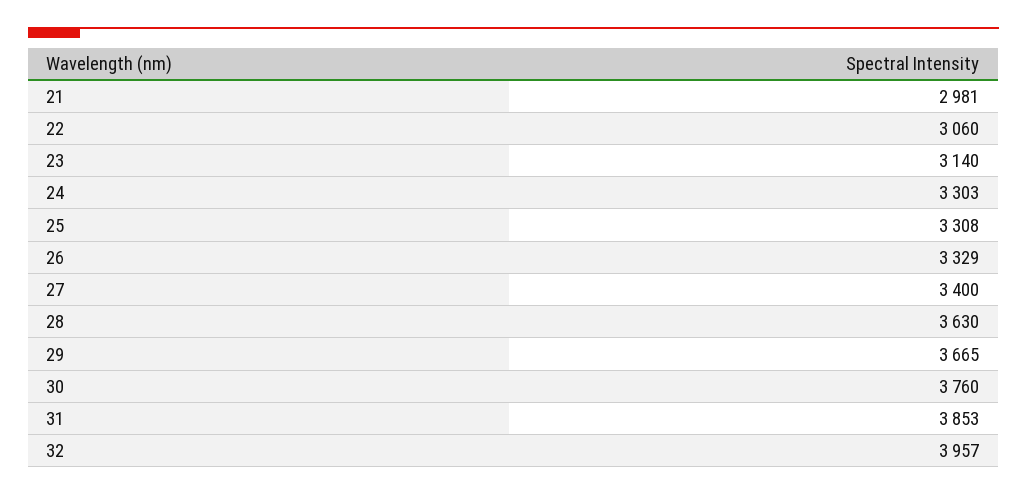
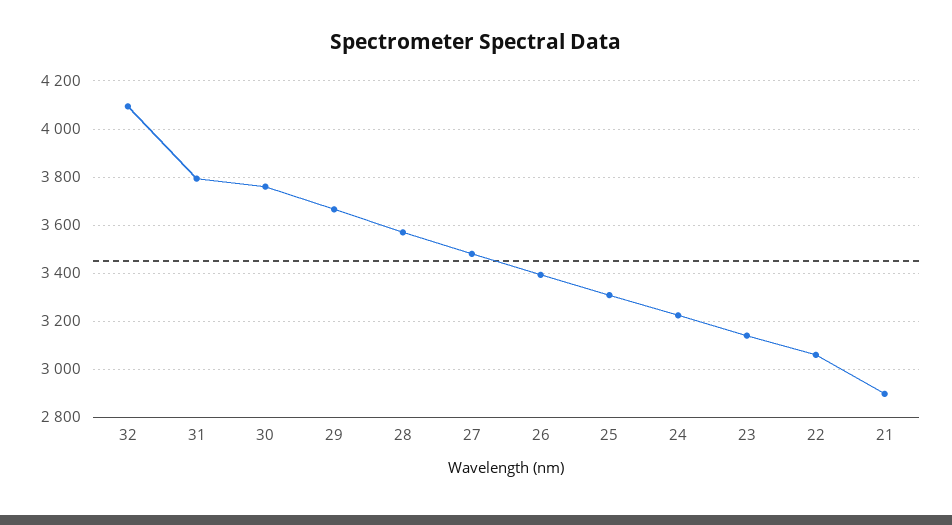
21: 2981 -> 2900
24: 3303 -> 3225
26: 3329 -> 3400
27: 3400 -> 3475
28: 3630 -> 3575
31: 3853 -> 3800
32: 3957 -> 4100

